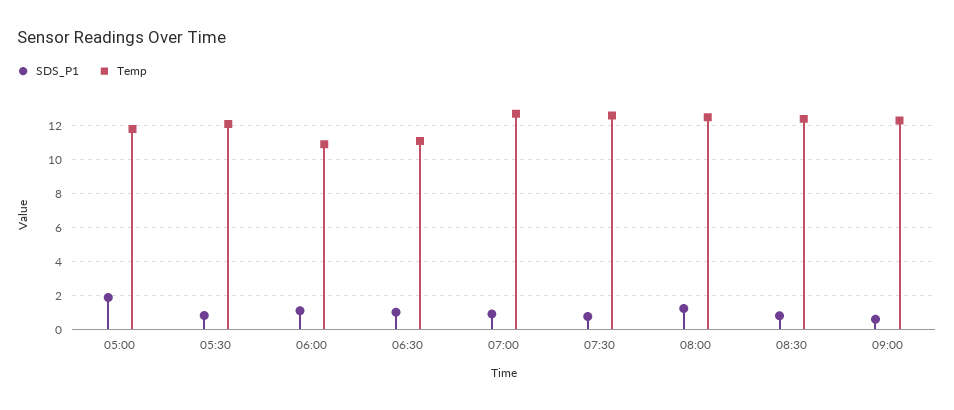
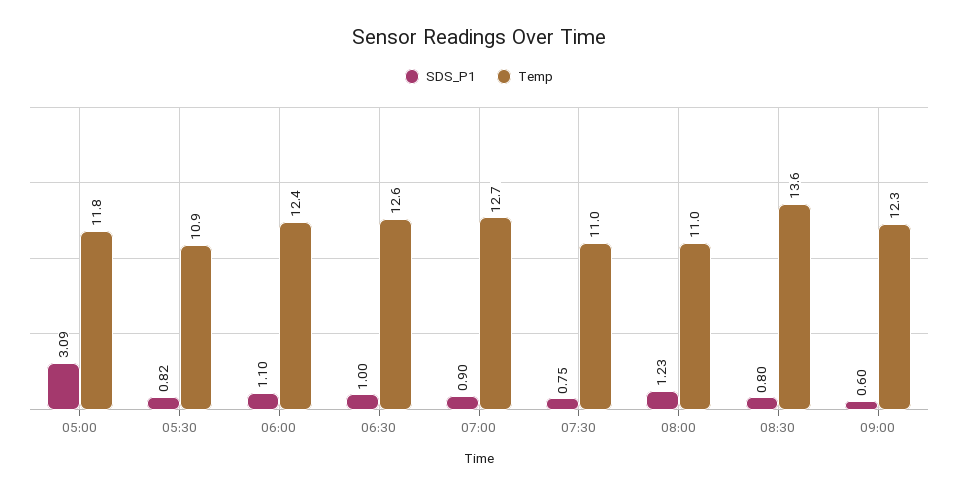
SDS_P1, 05:00: 2 -> 3.09
Temp, 05:30: 12 -> 10.9
Temp, 06:00: 11 -> 12.4
Temp, 06:30: 11 -> 12.6
Temp, 07:30: 12.5 -> 11
Temp, 08:00: 12.5 -> 11
Temp, 08:30: 12.5 -> 13.6

